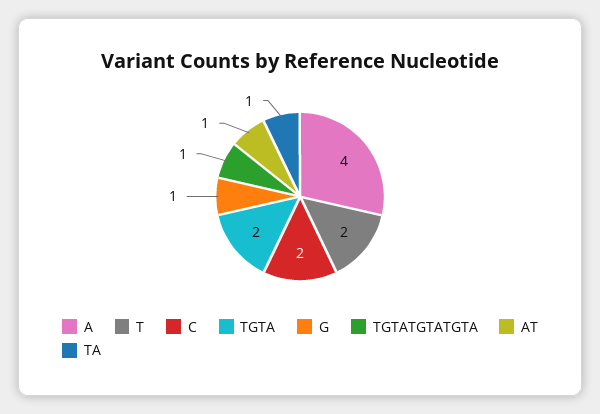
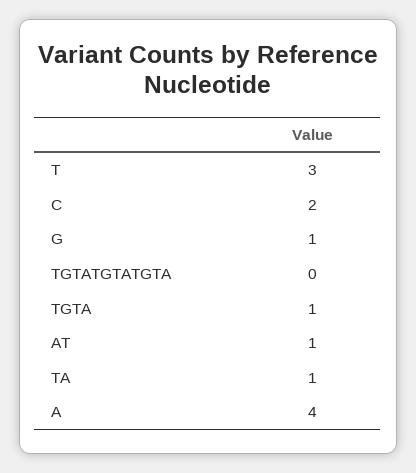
T: 2 -> 3
TGTA: 2 -> 1
TGTATGTATGTA: 1 -> 0

